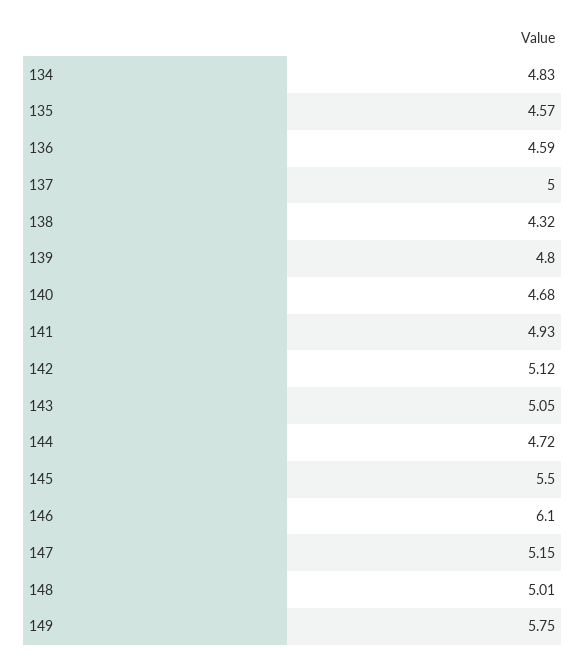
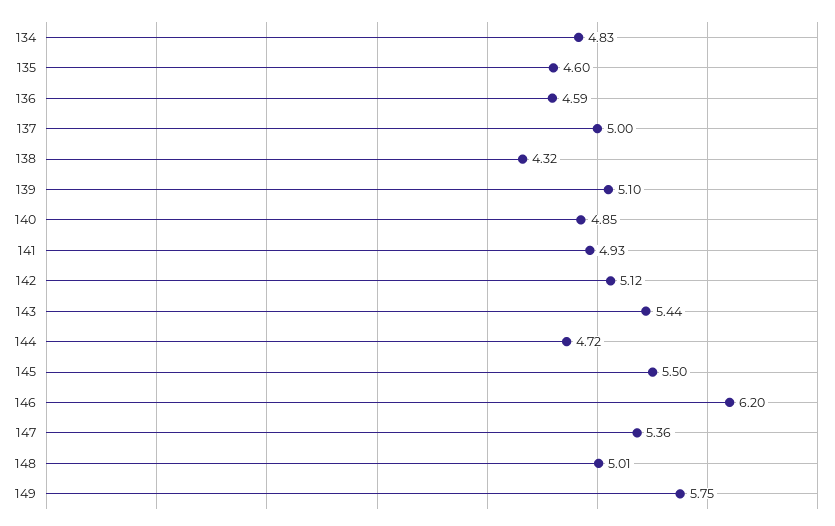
135: 4.57 -> 4.6
139: 4.8 -> 5.1
140: 4.68 -> 4.85
143: 5.05 -> 5.44
146: 6.1 -> 6.2
147: 5.15 -> 5.36

